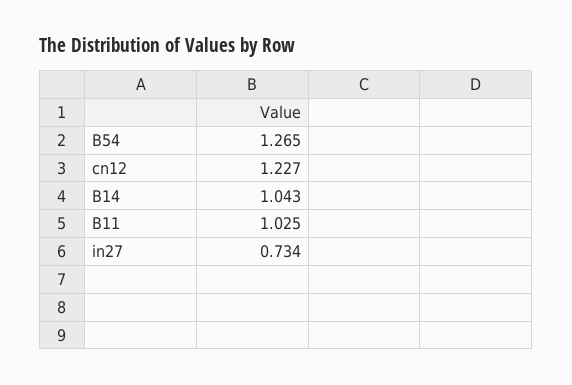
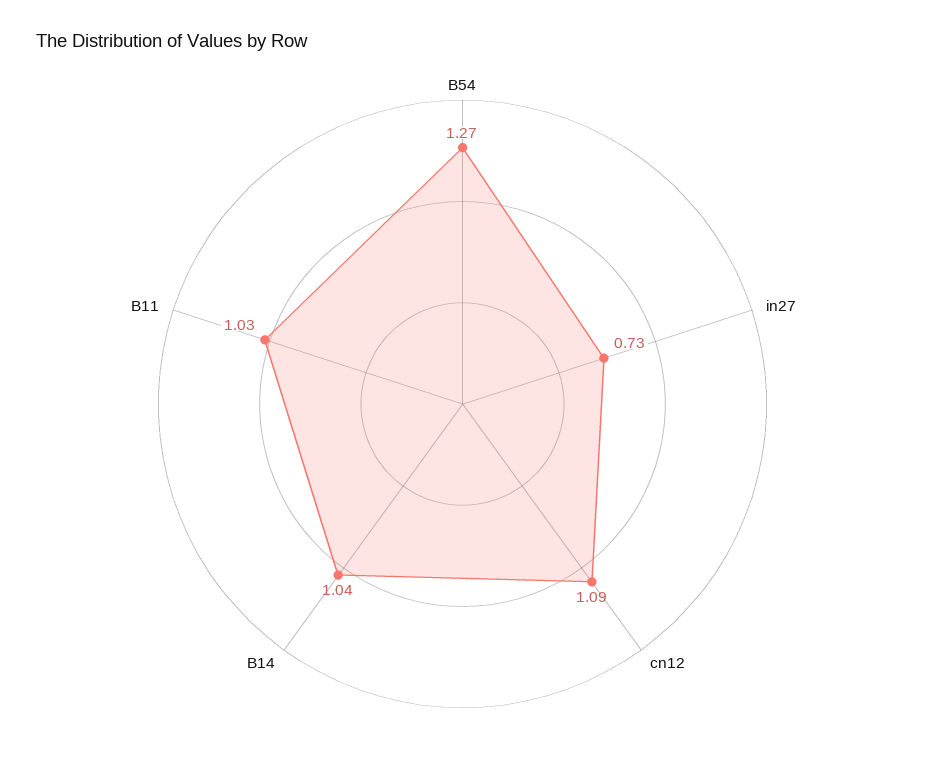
cn12: 1.227 -> 1.09

